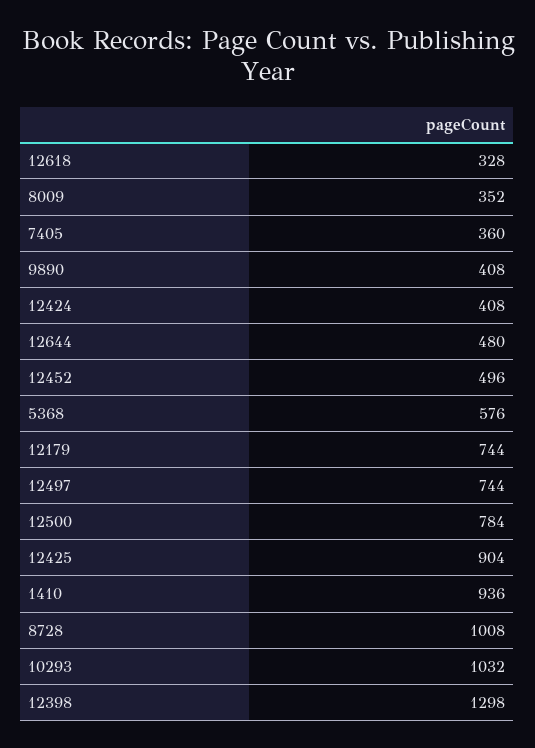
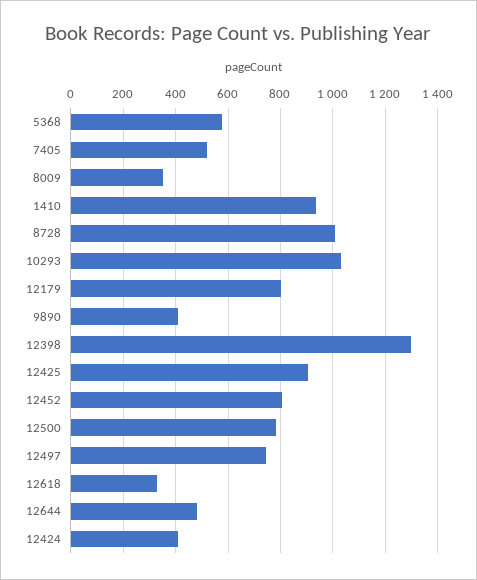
7405: 360 -> 525
12452: 496 -> 800
12179: 744 -> 800

